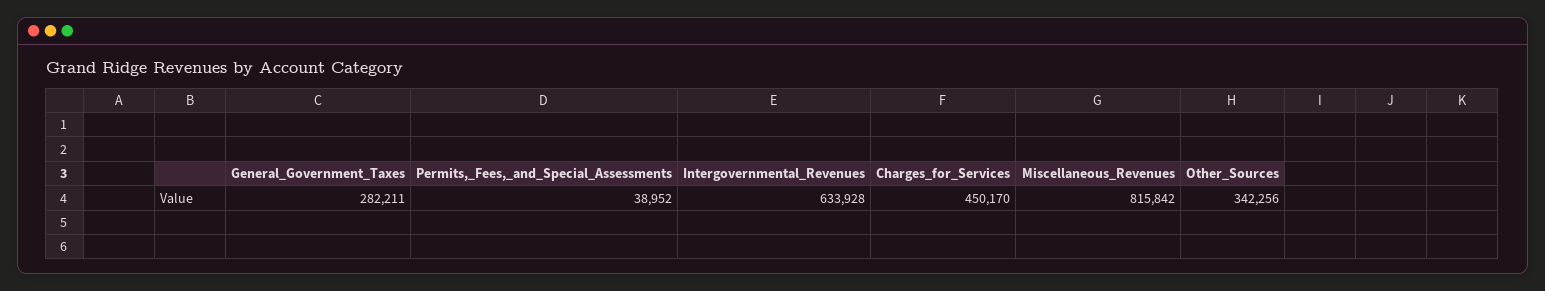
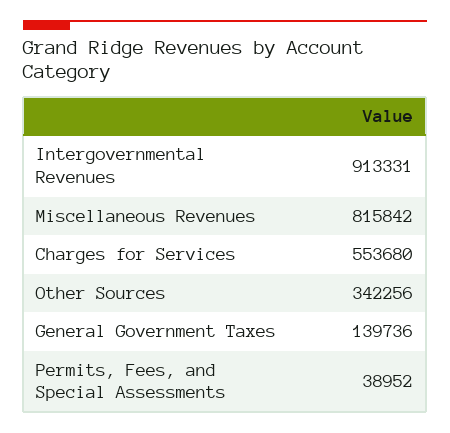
General_Government_Taxes: 282211 -> 139736
Intergovernmental_Revenues: 633928 -> 913331
Charges_for_Services: 450170 -> 553680

